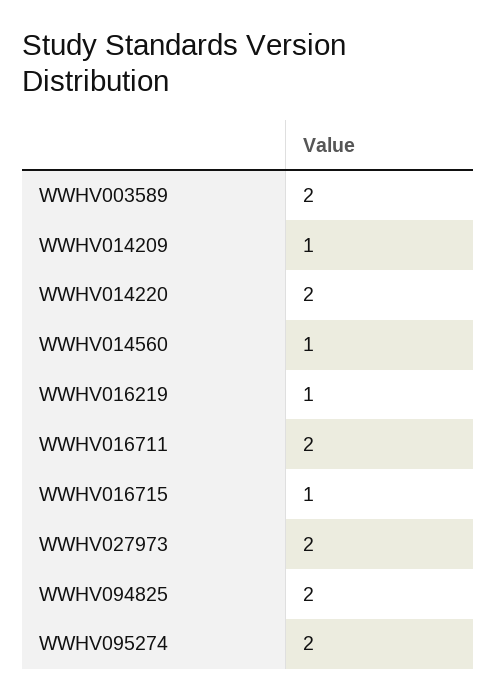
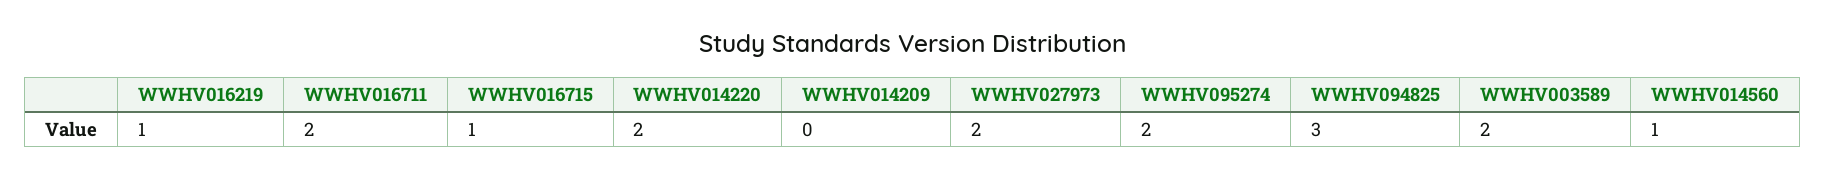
WWHV014209: 1 -> 0
WWHV094825: 2 -> 3

